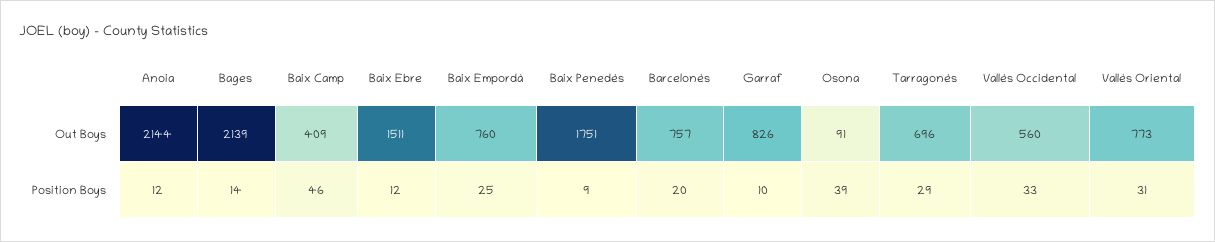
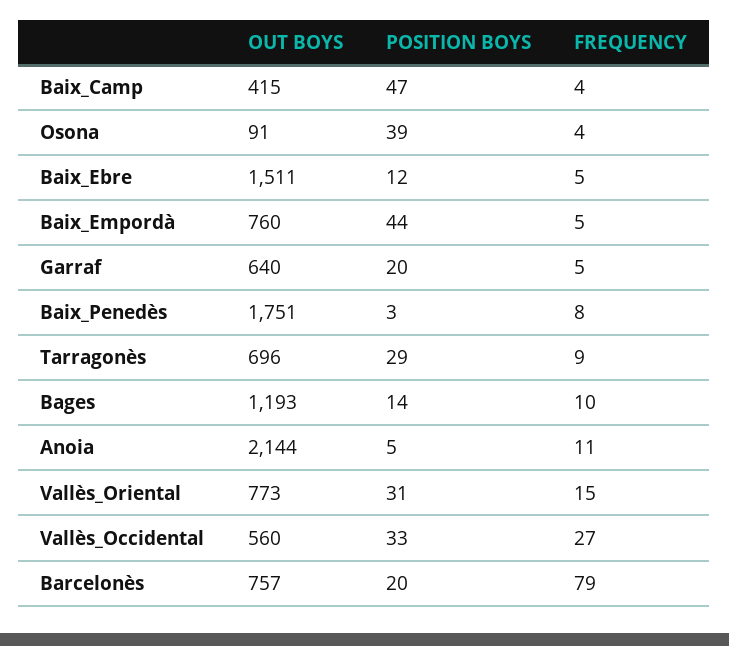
Bages, Out Boys: 2139 -> 1193
Baix Camp, Out Boys: 409 -> 415
Garraf, Out Boys: 826 -> 640
Anoia, Position Boys: 12 -> 5
Baix Camp, Position Boys: 46 -> 47
Baix Empordà, Position Boys: 25 -> 44
Baix Penedès, Position Boys: 9 -> 3
Garraf, Position Boys: 10 -> 20
Baix Camp, FREQUENCY: none -> 4
Osona, FREQUENCY: none -> 4
Baix Ebre, FREQUENCY: none -> 5
Baix Empordà, FREQUENCY: none -> 5
Garraf, FREQUENCY: none -> 5
Baix Penedès, FREQUENCY: none -> 8
Tarragonès, FREQUENCY: none -> 9
Bages, FREQUENCY: none -> 10
Anoia, FREQUENCY: none -> 11
Vallès Oriental, FREQUENCY: none -> 15
Vallès Occidental, FREQUENCY: none -> 27
Barcelonès, FREQUENCY: none -> 79

